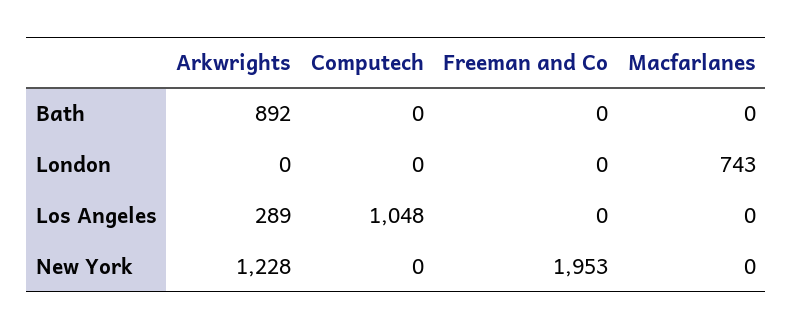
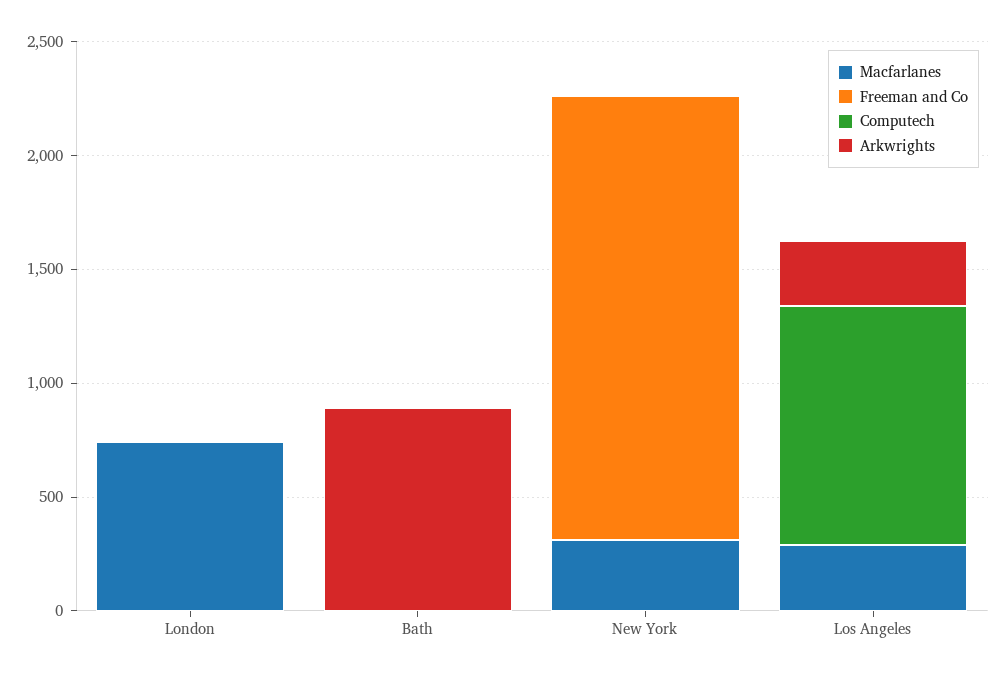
Macfarlanes, Los Angeles: 0 -> 300
Arkwrights, New York: 1228 -> 0
Macfarlanes, New York: 0 -> 300

